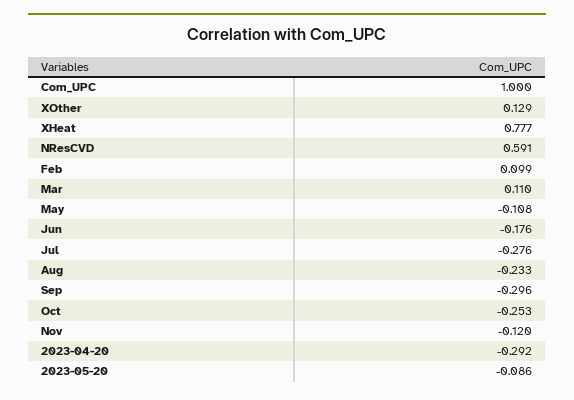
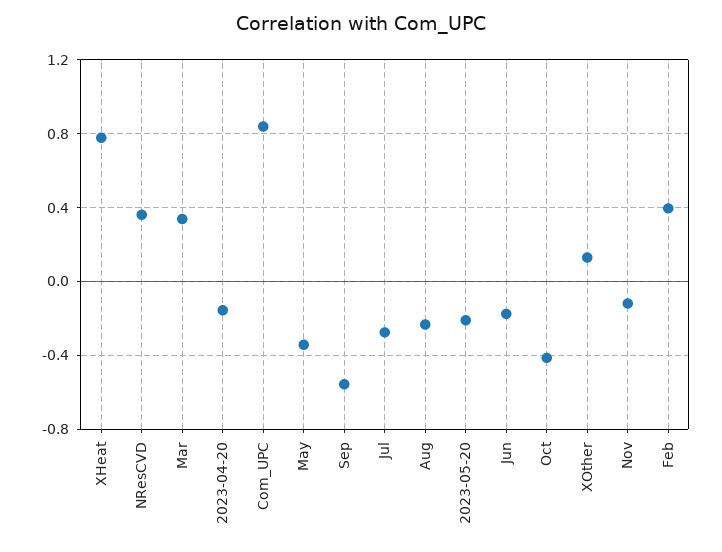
Com_UPC: 1 -> 0.85
NResCVD: 0.591 -> 0.35
Feb: 0.099 -> 0.4
Mar: 0.11 -> 0.35
May: -0.108 -> -0.35
Sep: -0.296 -> -0.55
Oct: -0.253 -> -0.4
2023-04-20: -0.292 -> -0.15
2023-05-20: -0.086 -> -0.2

